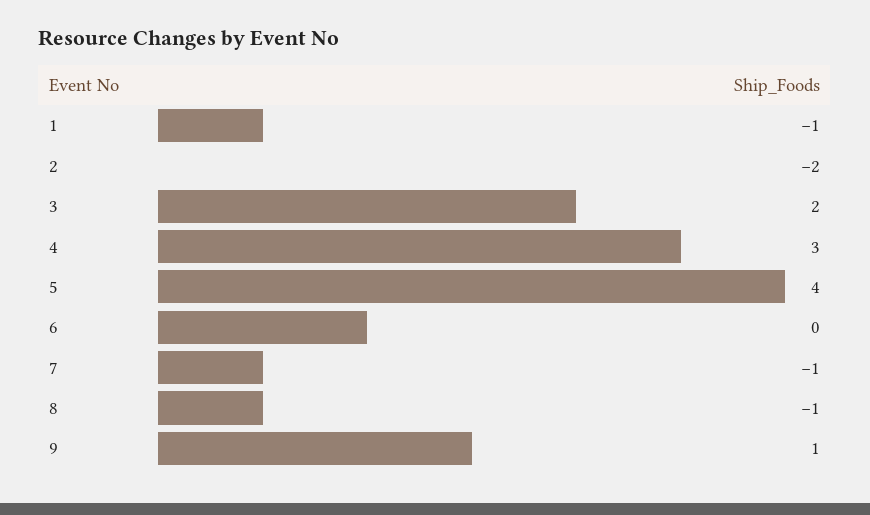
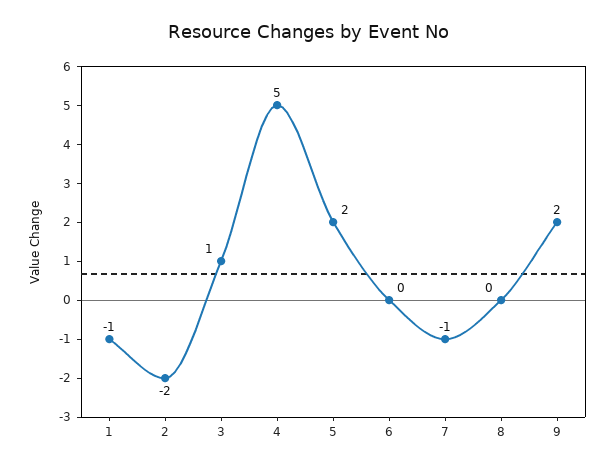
3: 2 -> 1
4: 3 -> 5
5: 4 -> 2
8: -1 -> 0
9: 1 -> 2

